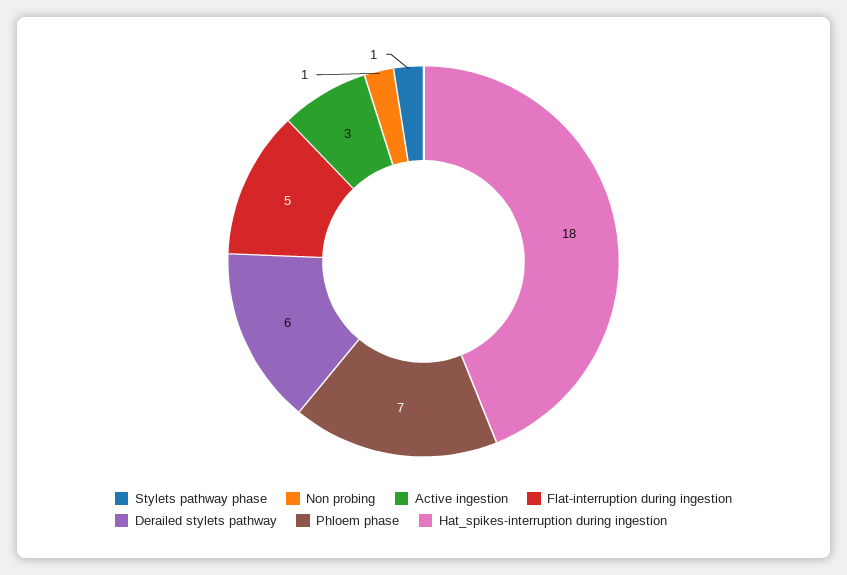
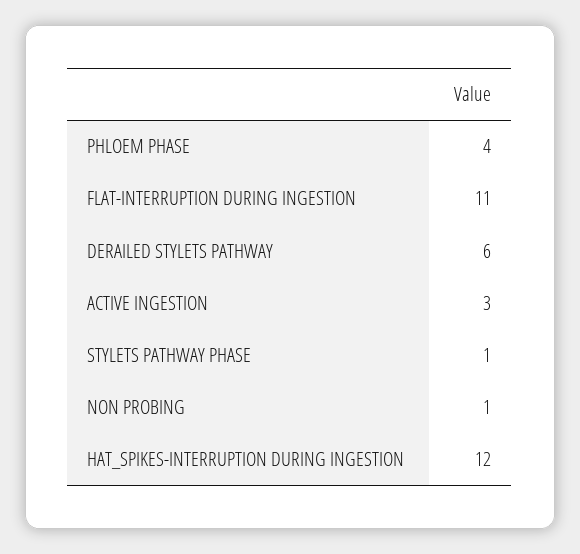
Flat-interruption during ingestion: 5 -> 11
Phloem phase: 7 -> 4
Hat_spikes-interruption during ingestion: 18 -> 12

